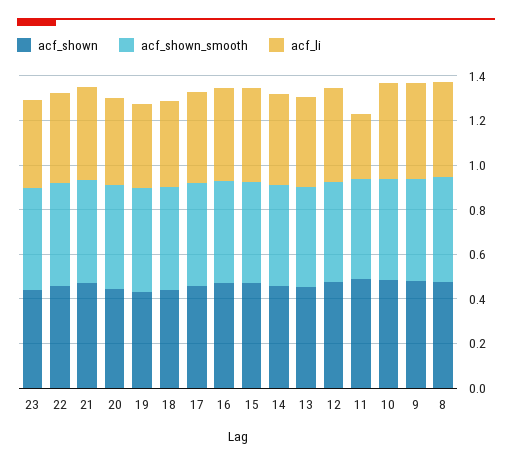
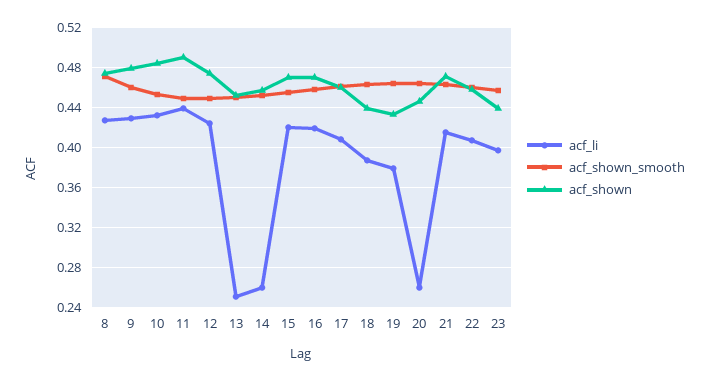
acf_li, 20: 0.4 -> 0.26
acf_li, 14: 0.4 -> 0.26
acf_li, 13: 0.4 -> 0.25
acf_li, 11: 0.3 -> 0.44

